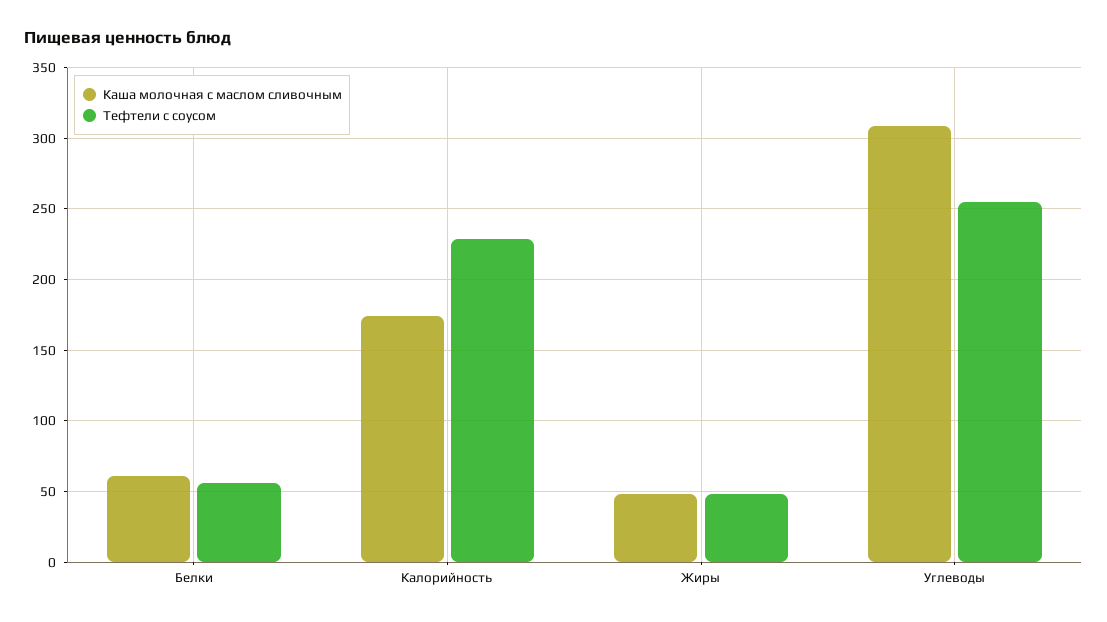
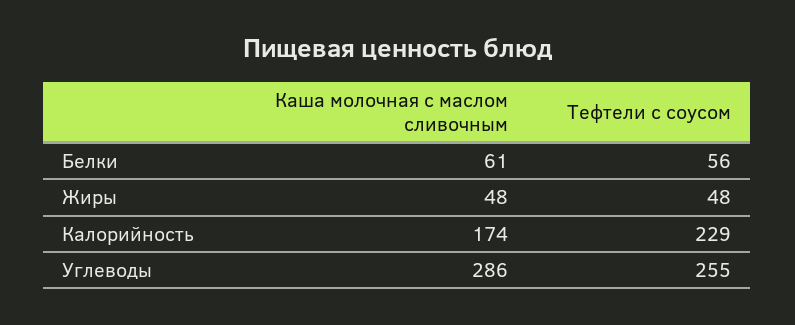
Каша молочная с маслом сливочным, Углеводы: 310 -> 286

